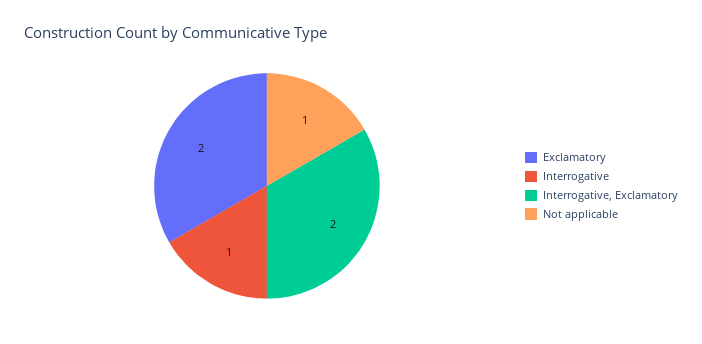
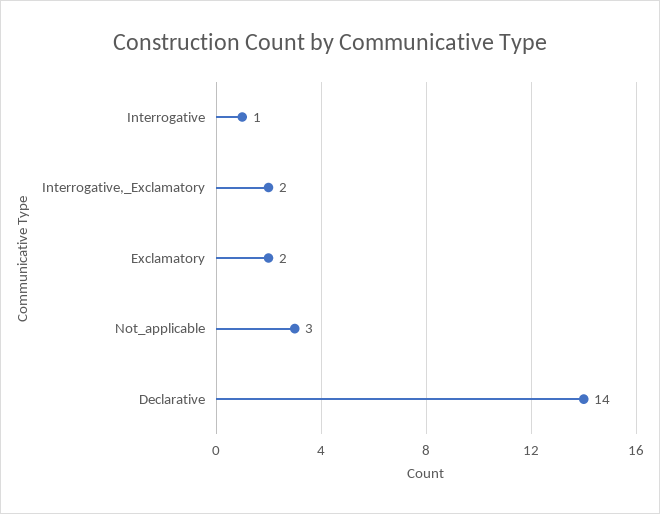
Not applicable: 1 -> 3
Declarative: none -> 14

